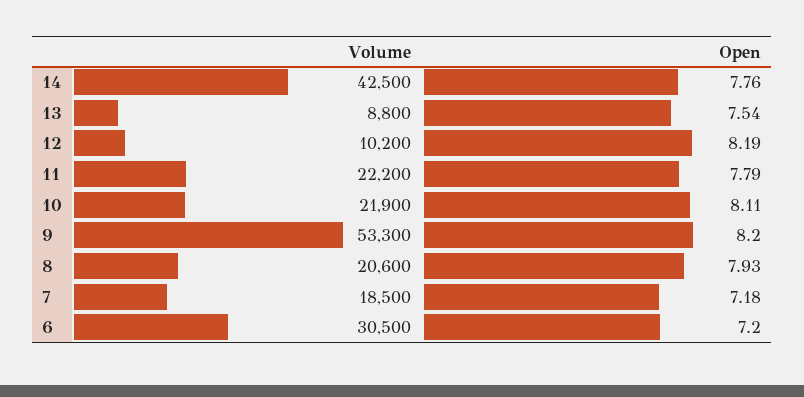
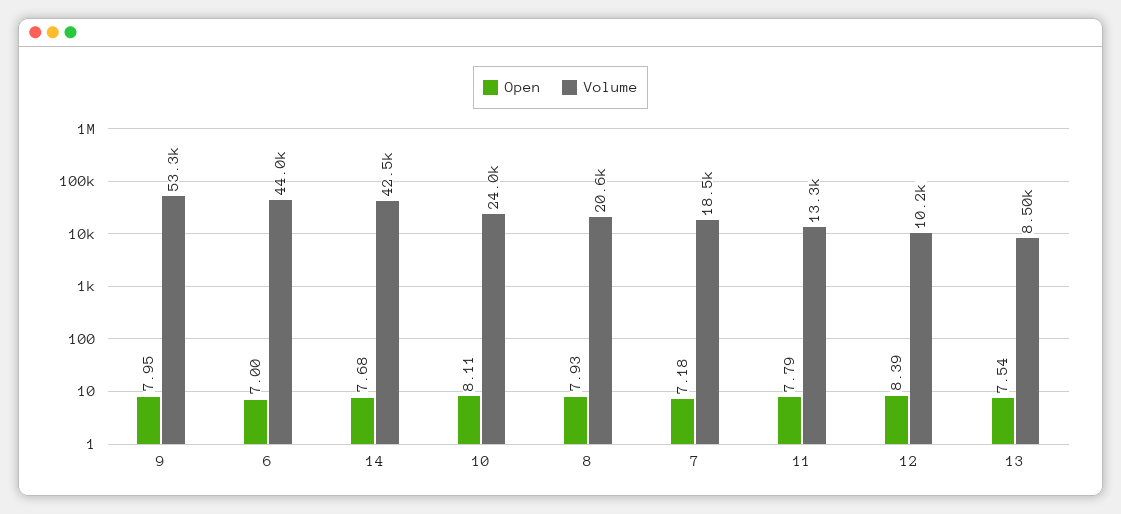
Open, 14: 7.76 -> 7.68
Volume, 13: 8800 -> 8500
Open, 12: 8.19 -> 8.39
Volume, 11: 22200 -> 13300
Volume, 10: 21900 -> 24000
Open, 9: 8.2 -> 7.95
Volume, 6: 30500 -> 44000
Open, 6: 7.2 -> 7

